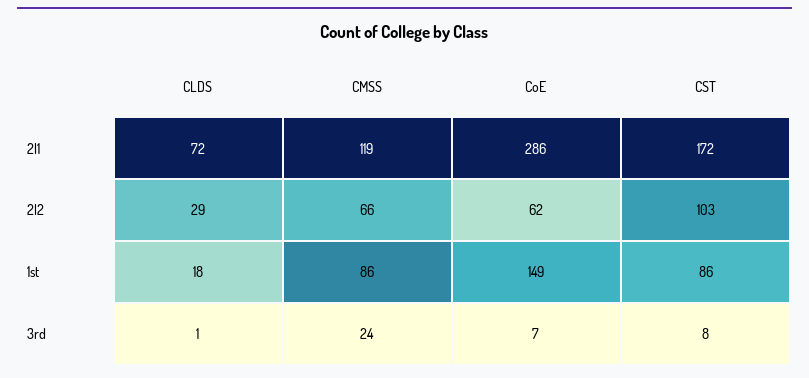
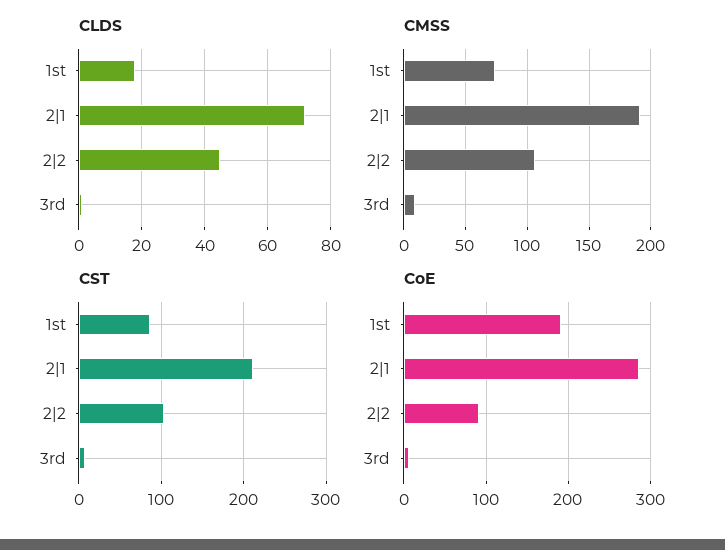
CMSS, 2|1: 119 -> 190
CST, 2|1: 172 -> 210
CLDS, 2|2: 29 -> 45
CMSS, 2|2: 66 -> 105
CoE, 2|2: 62 -> 90
CMSS, 1st: 86 -> 75
CoE, 1st: 149 -> 190
CMSS, 3rd: 24 -> 10

